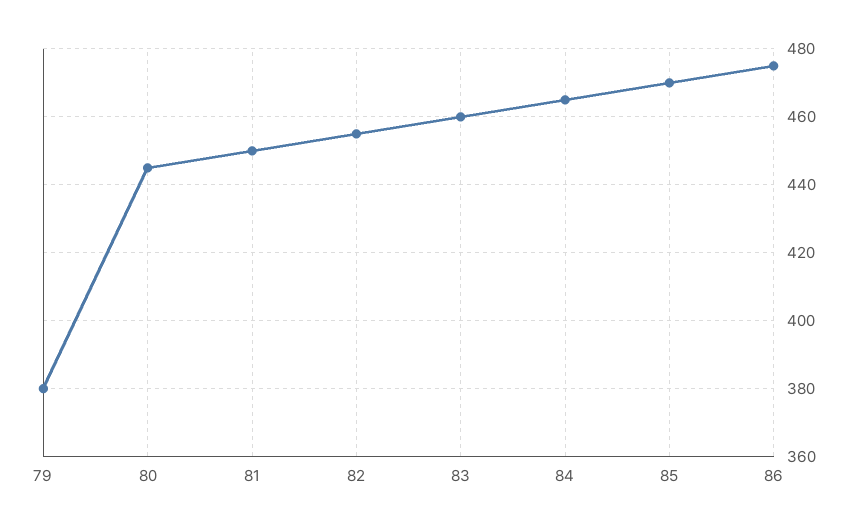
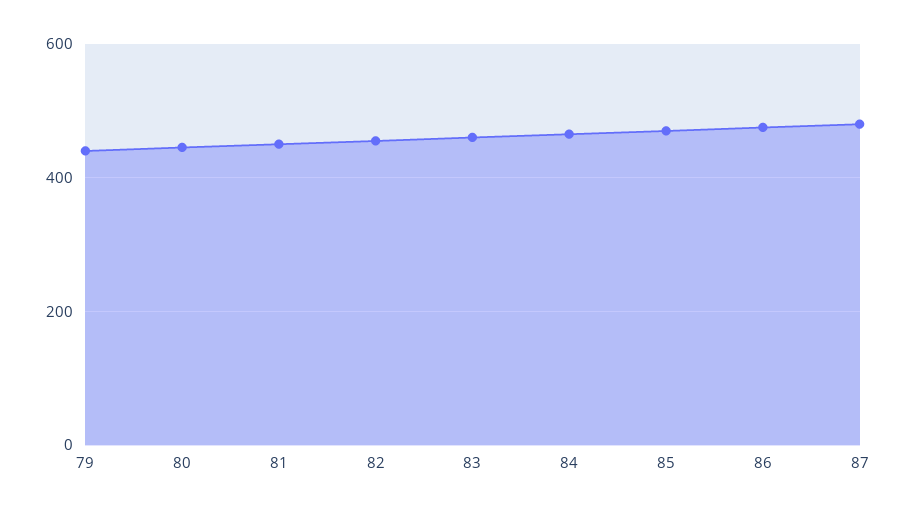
79: 380 -> 440
87: none -> 480

